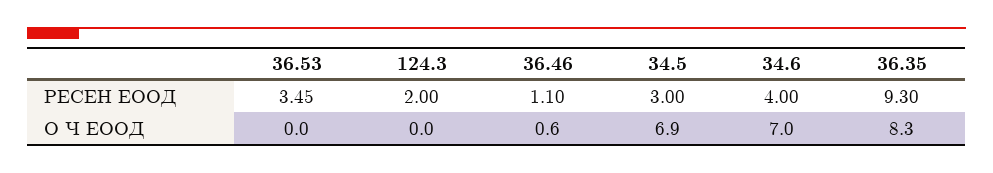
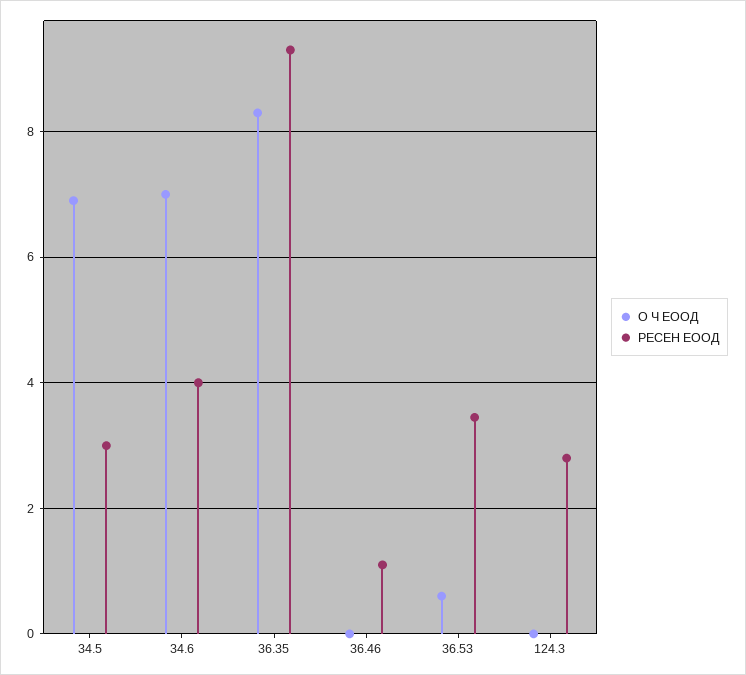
РЕСЕН ЕООД, 124.3: 2 -> 2.8
О Ч ЕООД, 36.53: 0 -> 0.6
О Ч ЕООД, 36.46: 0.6 -> 0

